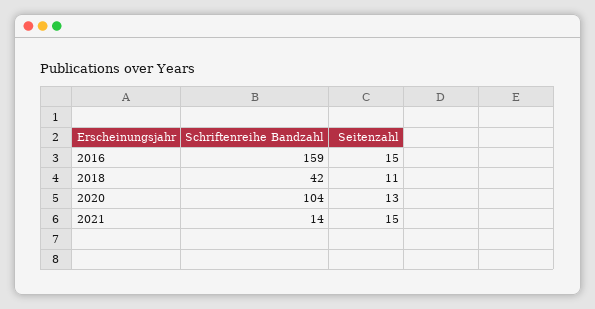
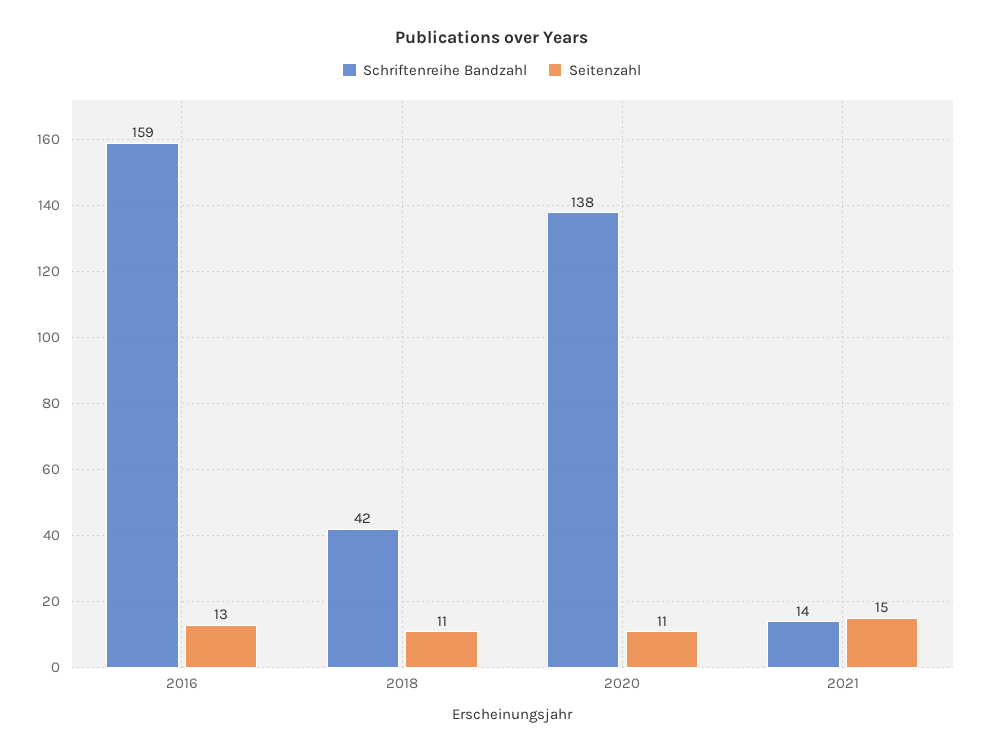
Seitenzahl, 2016: 15 -> 13
Schriftenreihe Bandzahl, 2020: 104 -> 138
Seitenzahl, 2020: 13 -> 11

